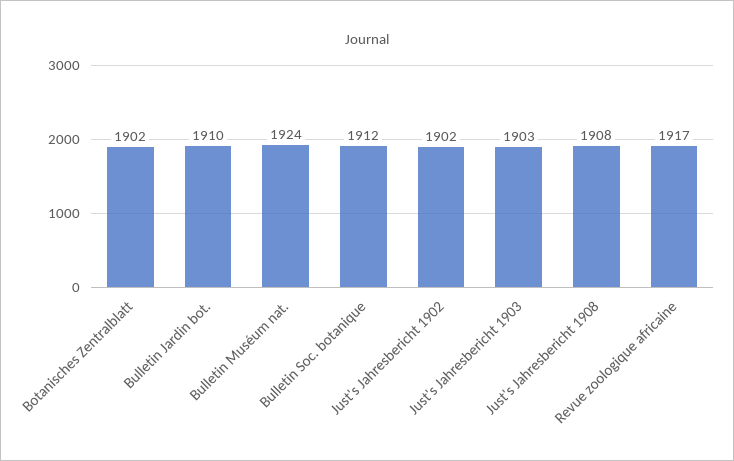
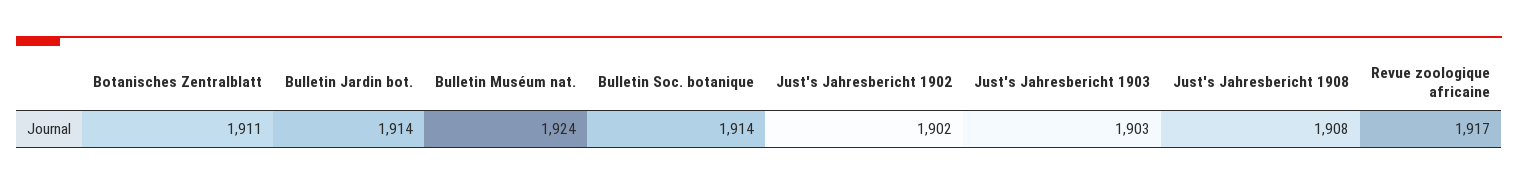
Botanisches Zentralblatt: 1902 -> 1911
Bulletin Jardin bot.: 1910 -> 1914
Bulletin Soc. botanique: 1912 -> 1914

